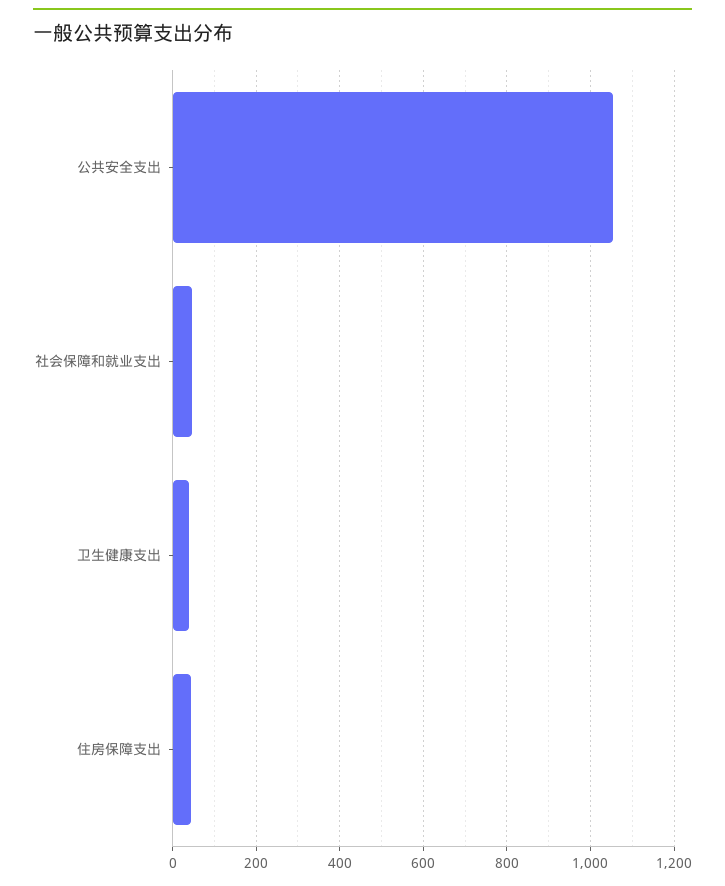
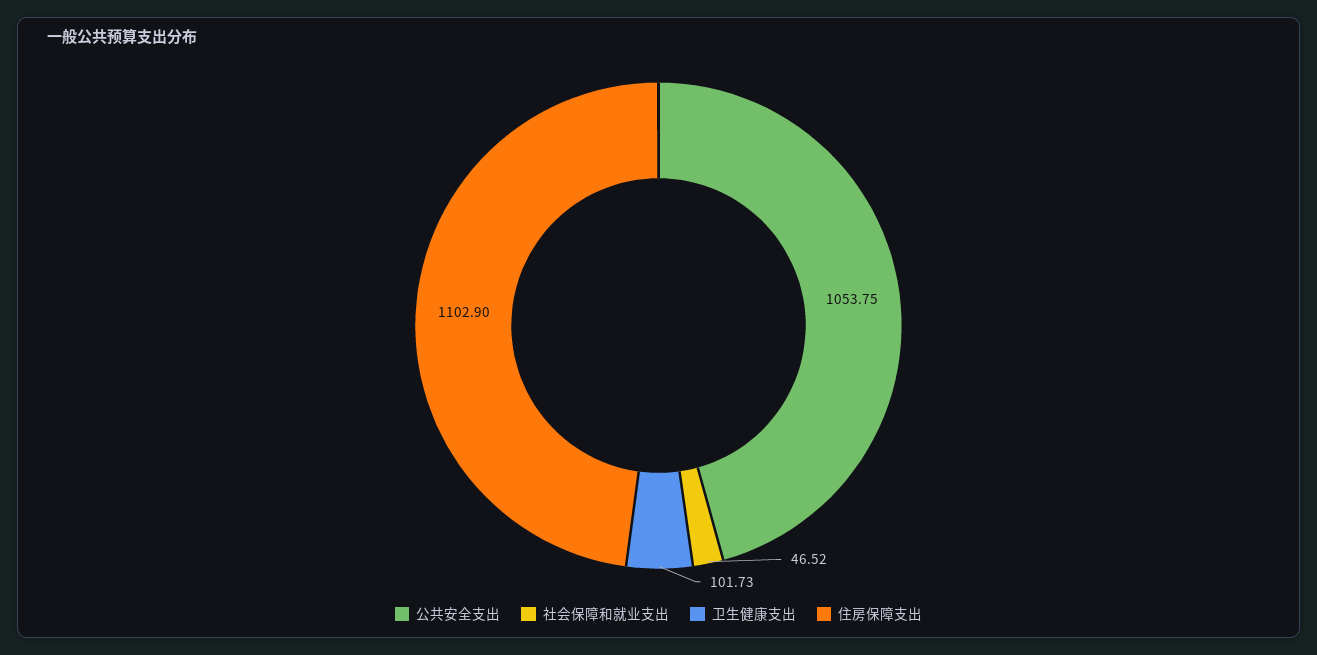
卫生健康支出: 40 -> 101.73
住房保障支出: 40 -> 1102.9

